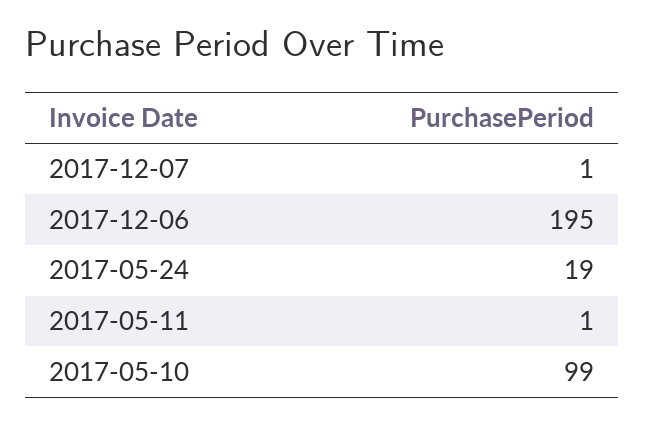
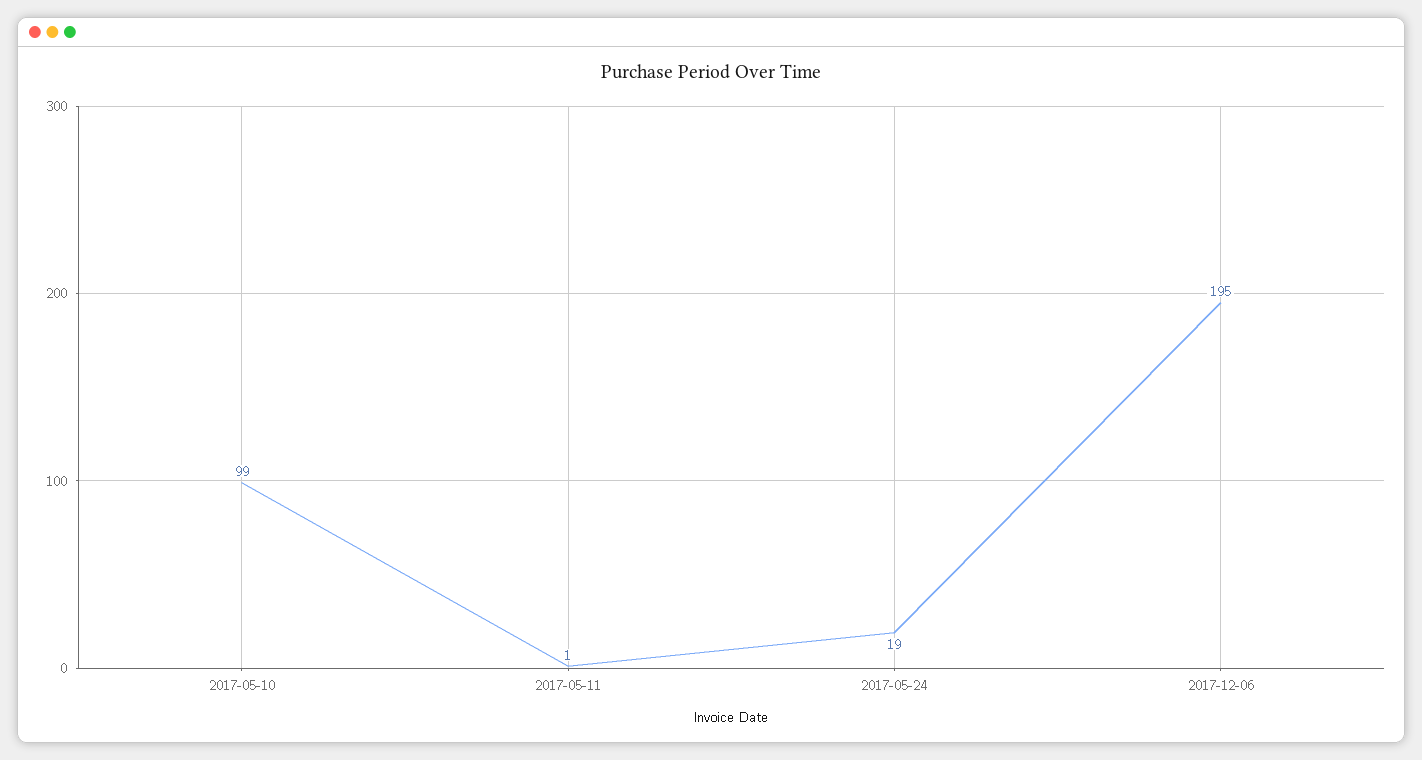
2017-12-07: 1 -> none

